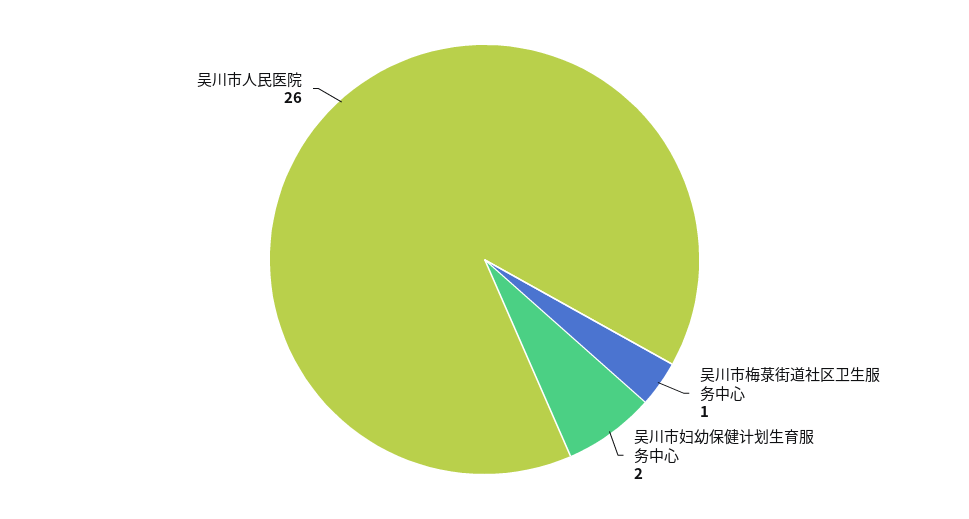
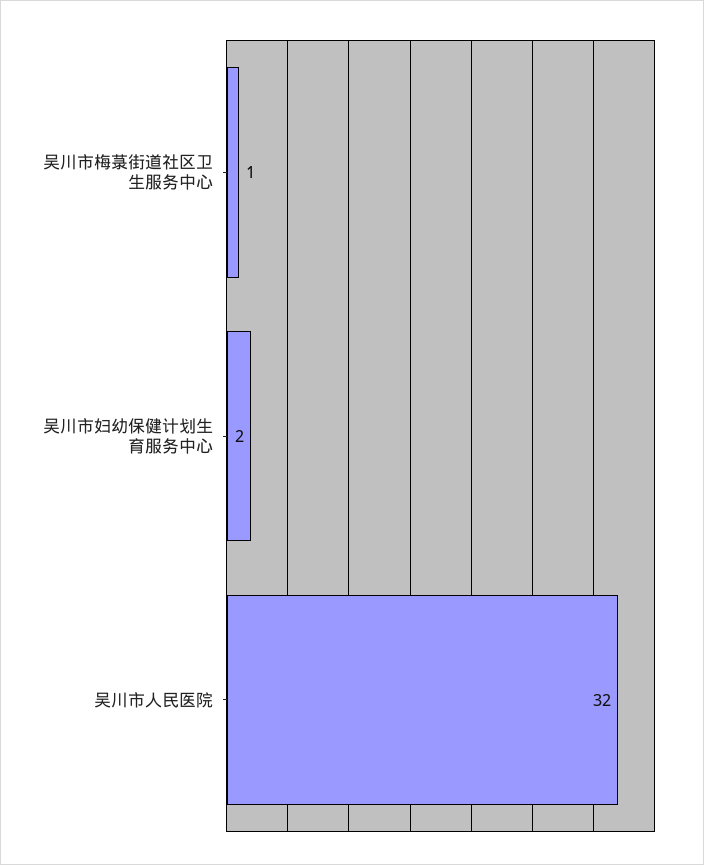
吴川市人民医院: 26 -> 32

